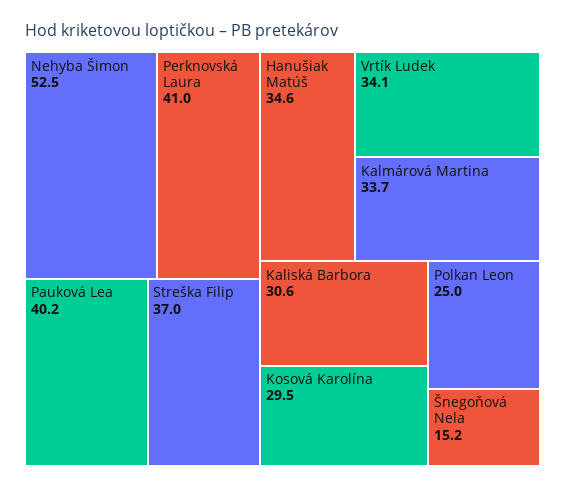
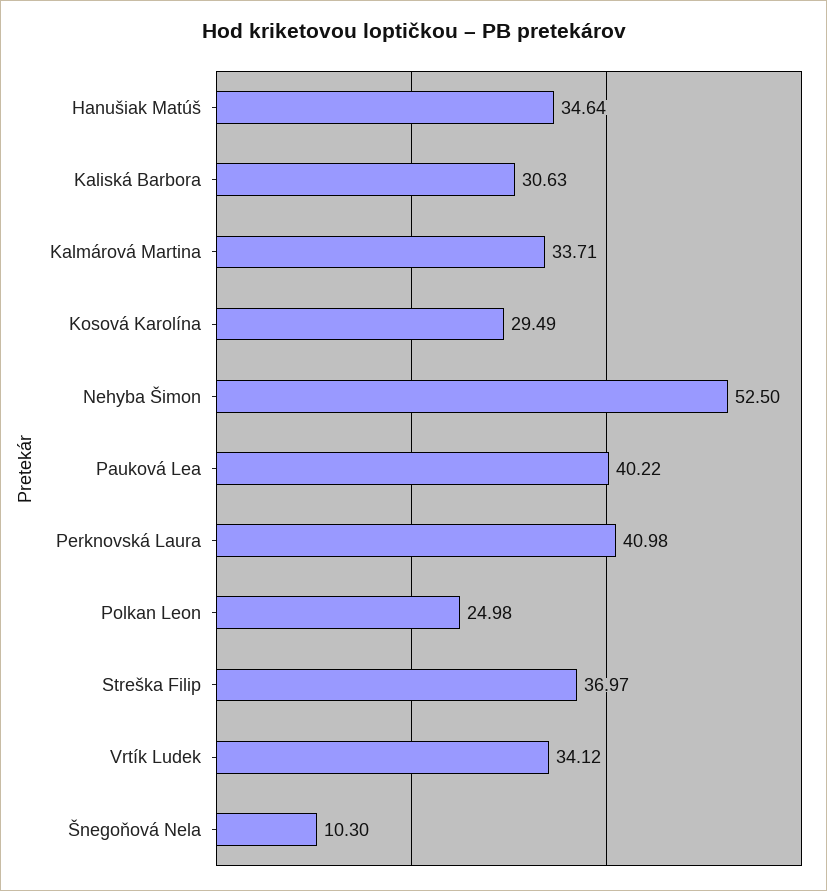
Šnegoňová Nela: 15.2 -> 10.3

